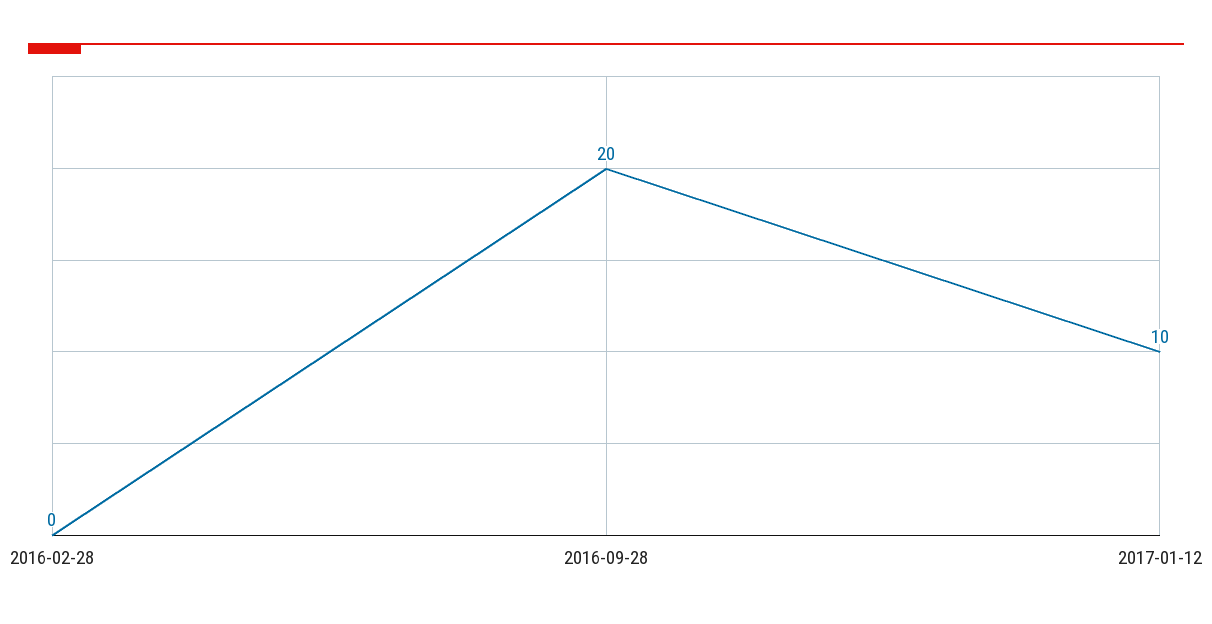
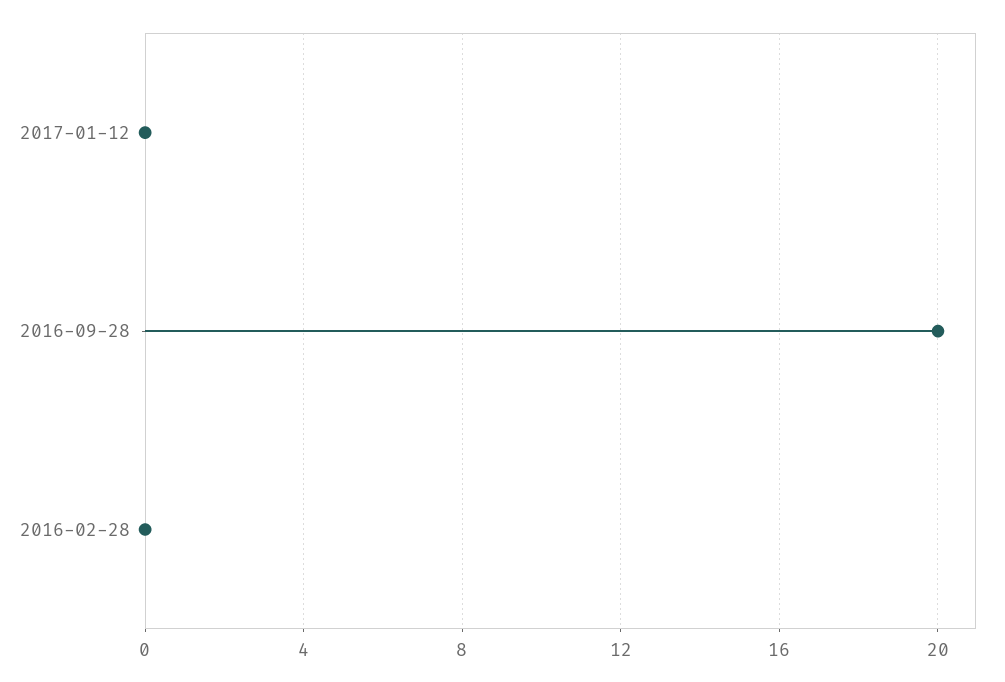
2017-01-12: 10 -> 0

